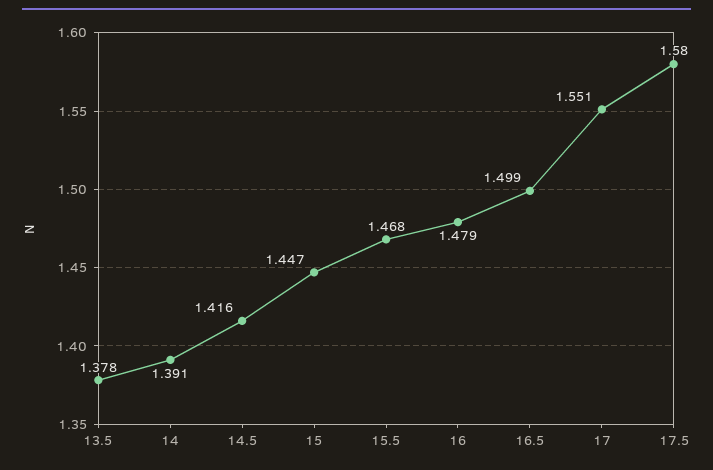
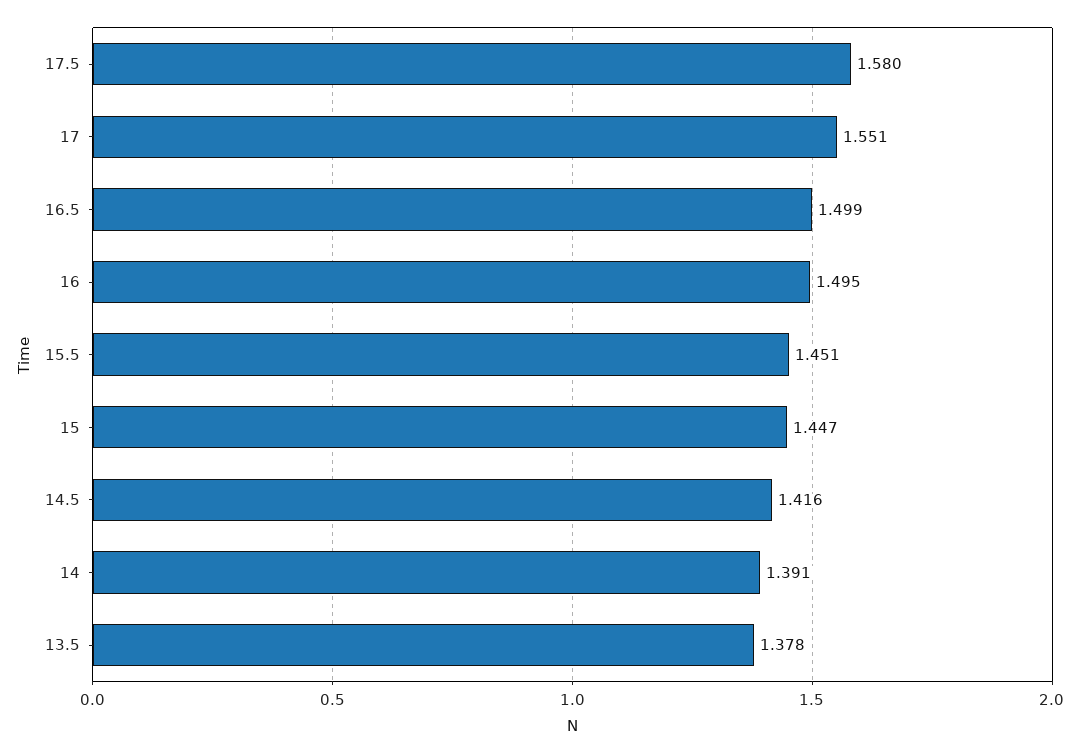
15.5: 1.468 -> 1.451
16: 1.479 -> 1.495

